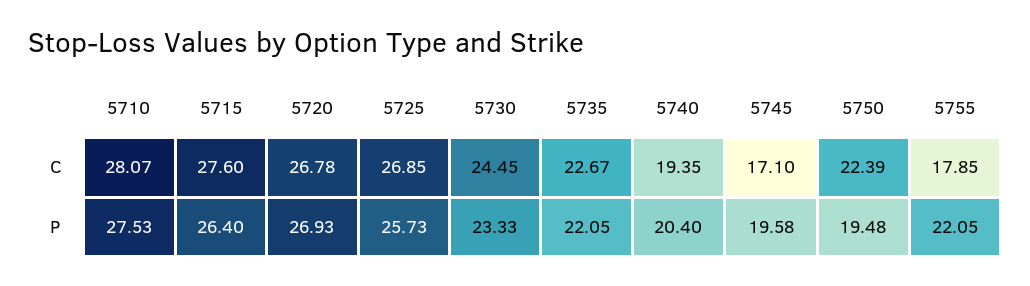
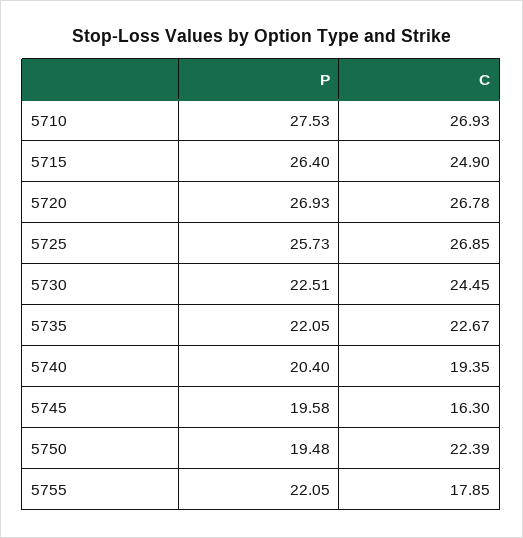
5710, C: 28.07 -> 26.93
5715, C: 27.6 -> 24.9
5745, C: 17.1 -> 16.3
5730, P: 23.33 -> 22.51

